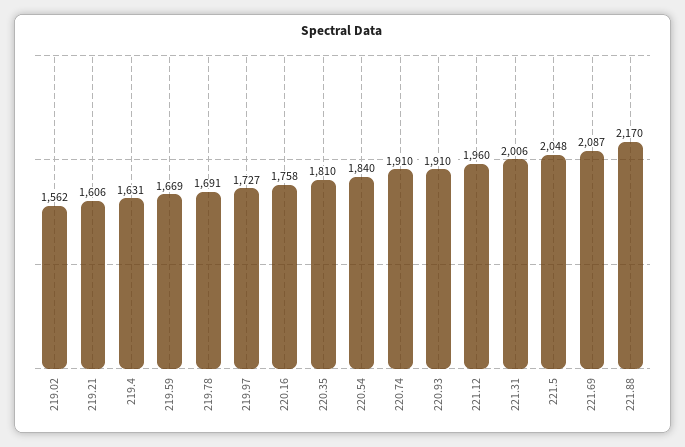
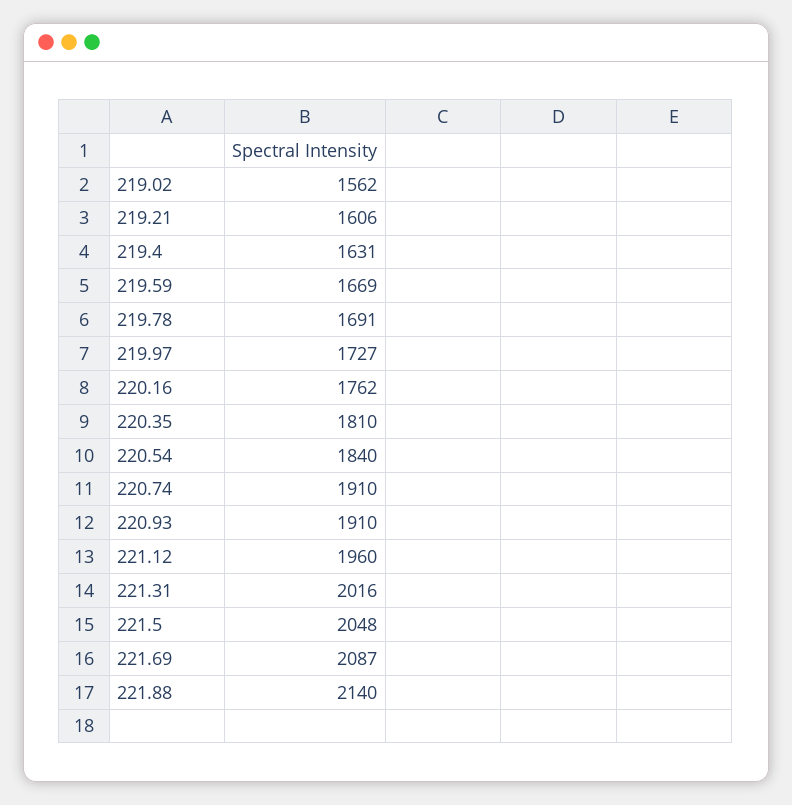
220.16: 1758 -> 1762
221.31: 2006 -> 2016
221.88: 2170 -> 2140

